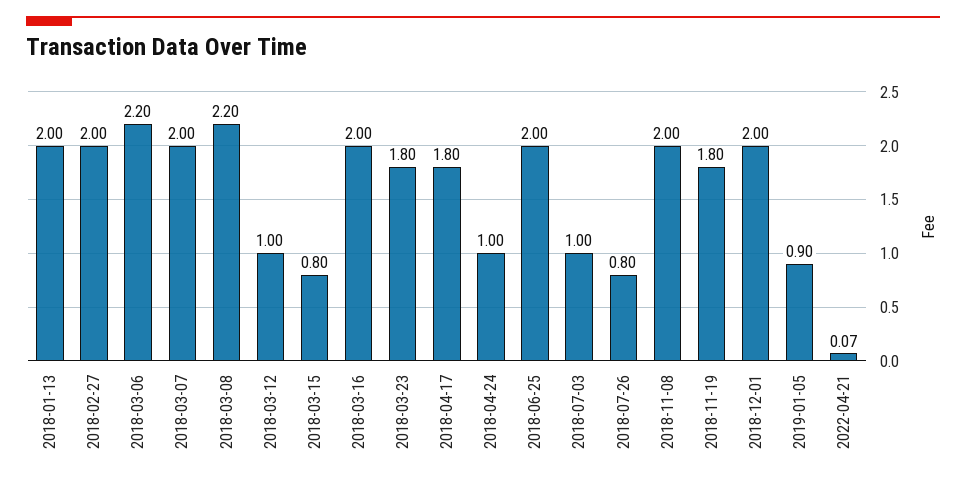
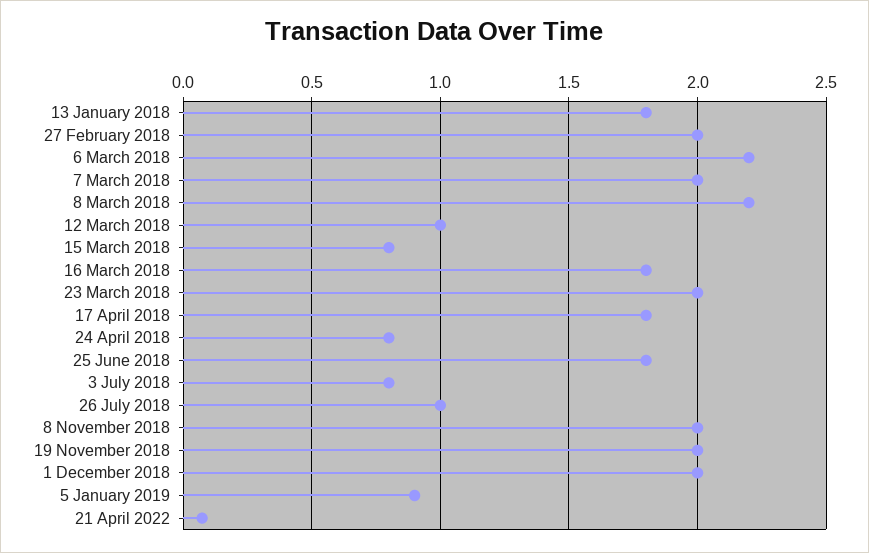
2018-01-13: 2 -> 1.8
2018-03-16: 2 -> 1.8
2018-03-23: 1.8 -> 2
2018-04-24: 1 -> 0.8
2018-06-25: 2 -> 1.8
2018-07-03: 1 -> 0.8
2018-07-26: 0.8 -> 1
2018-11-19: 1.8 -> 2

